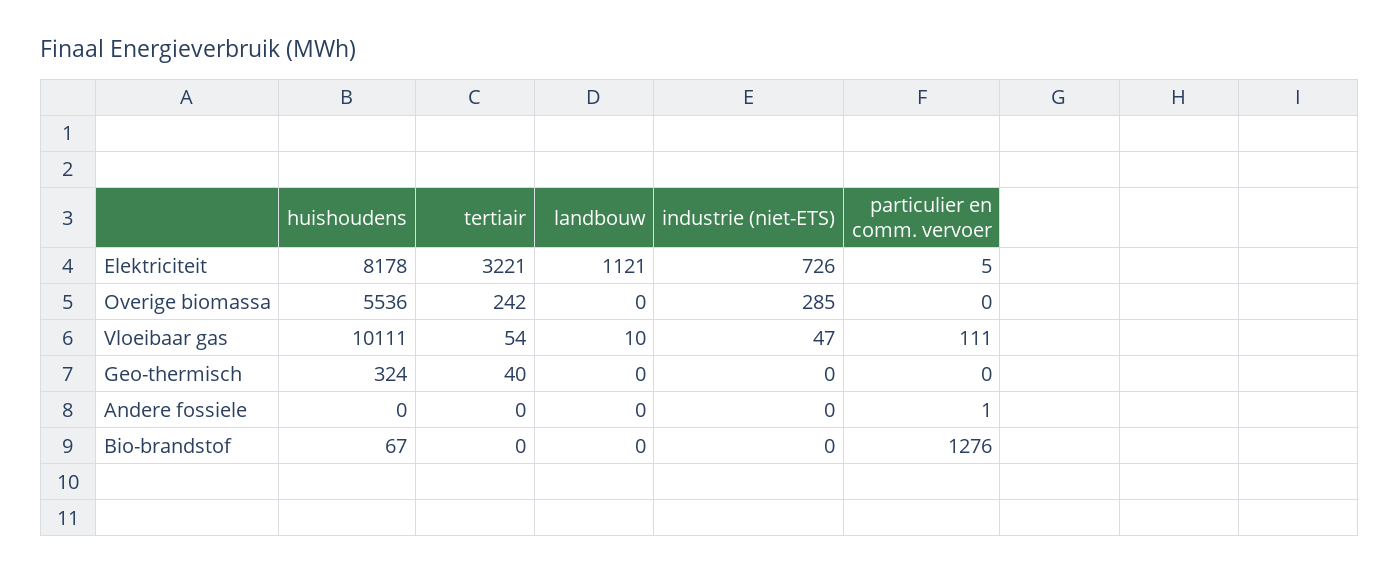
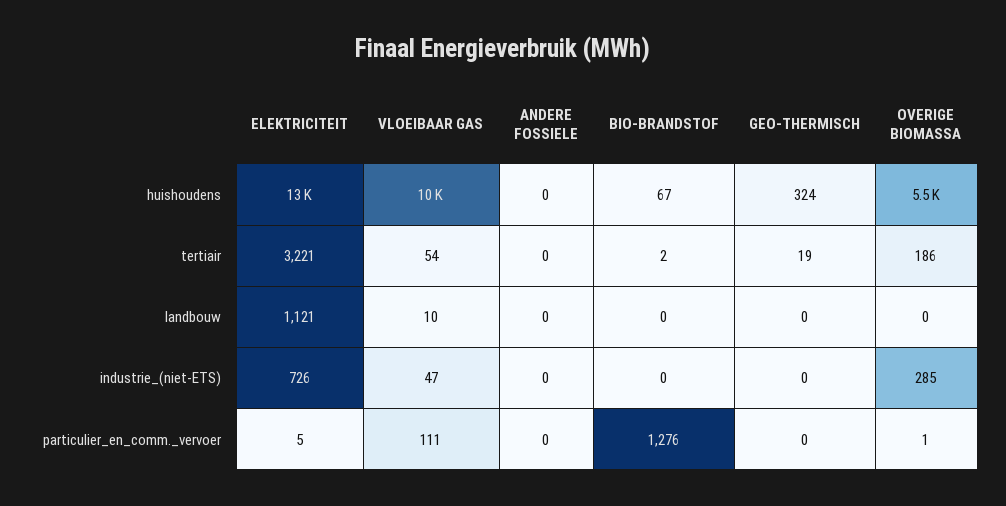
huishoudens, Elektriciteit: 8178 -> 13000
tertiair, Overige biomassa: 242 -> 186
particulier en comm. vervoer, Overige biomassa: 0 -> 1
tertiair, Geo-thermisch: 40 -> 19
particulier en comm. vervoer, Andere fossiele: 1 -> 0
tertiair, Bio-brandstof: 0 -> 2

